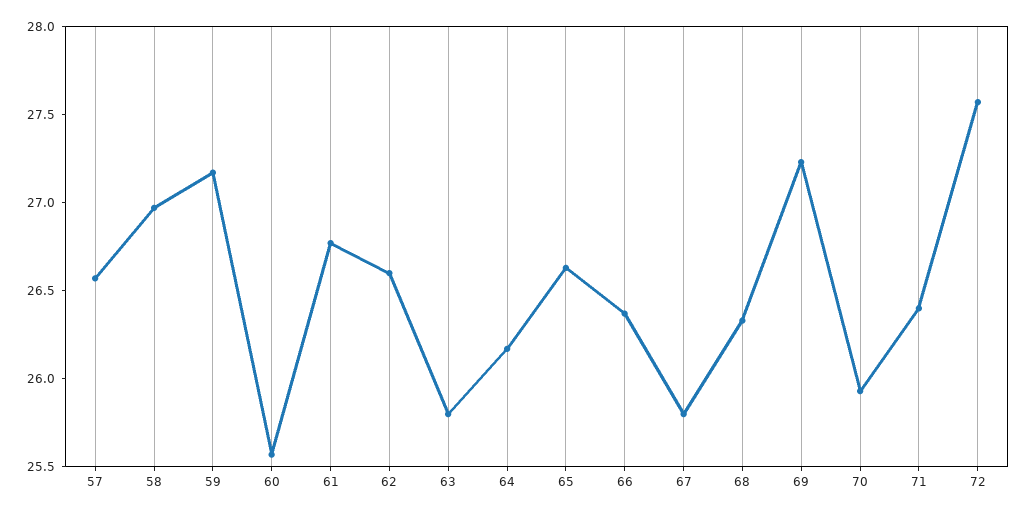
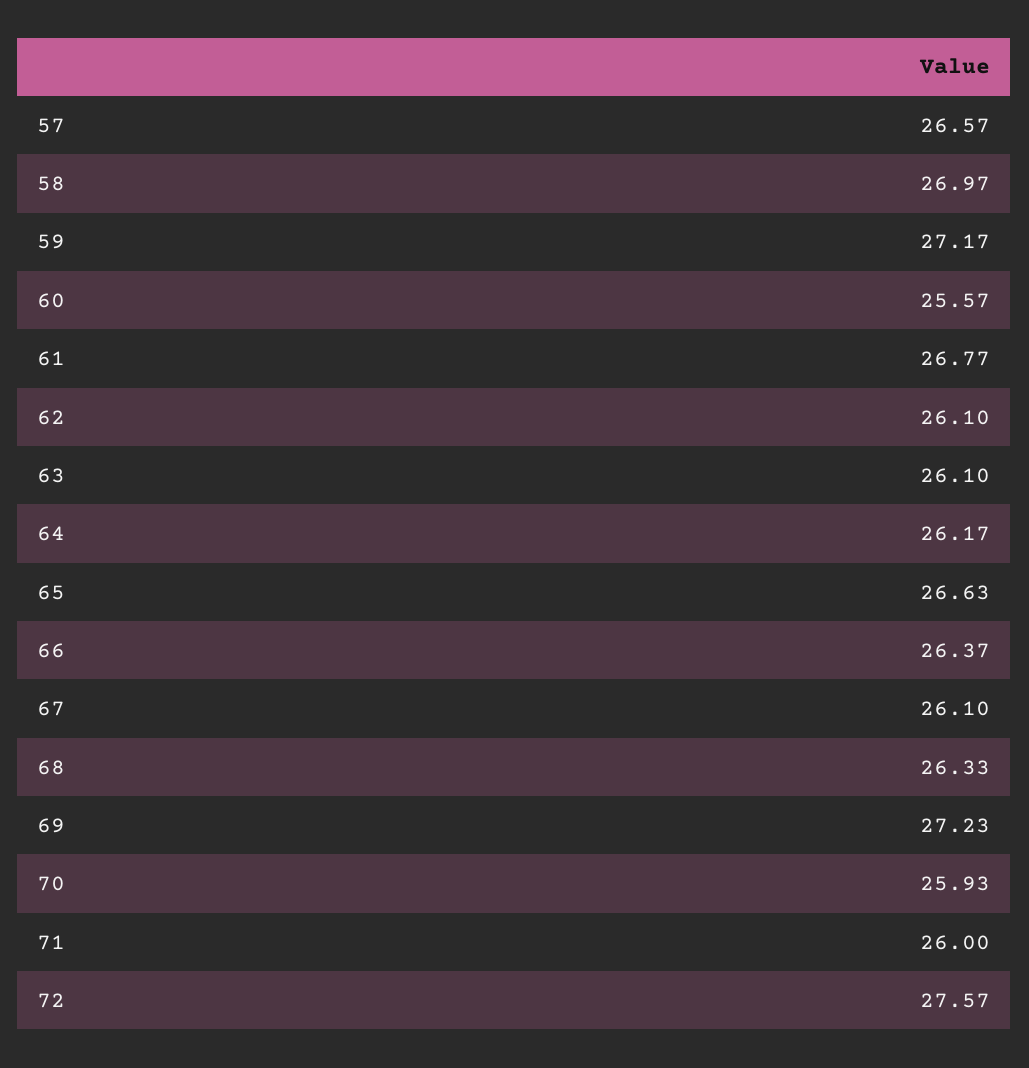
62: 26.6 -> 26.1
63: 25.8 -> 26.1
67: 25.8 -> 26.1
71: 26.4 -> 26

